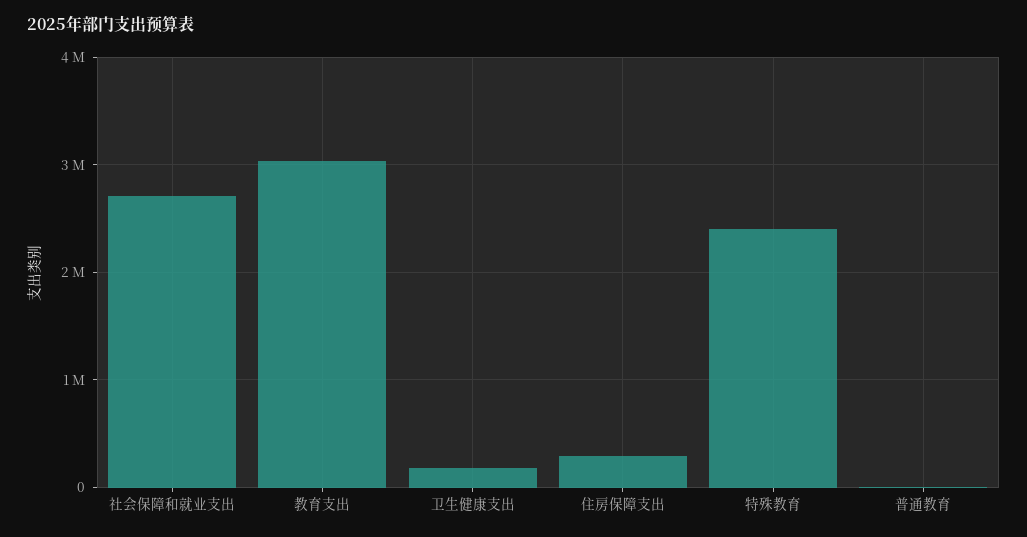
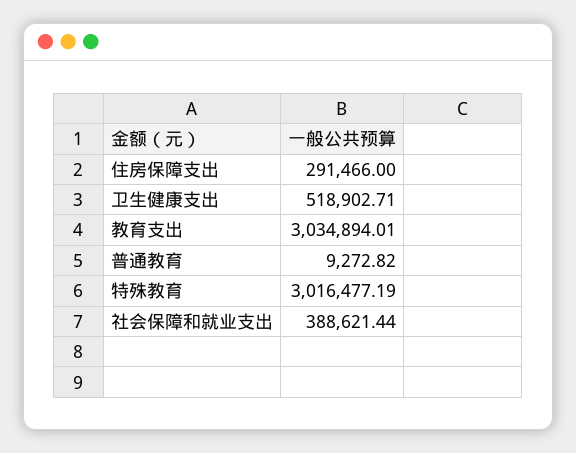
社会保障和就业支出: 2700000 -> 388621.44
卫生健康支出: 200000 -> 518902.71
特殊教育: 2400000 -> 3016477.19

